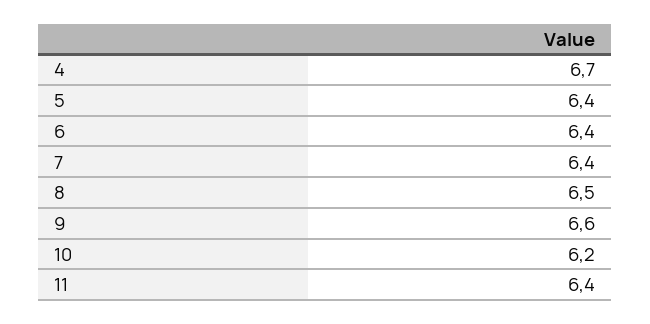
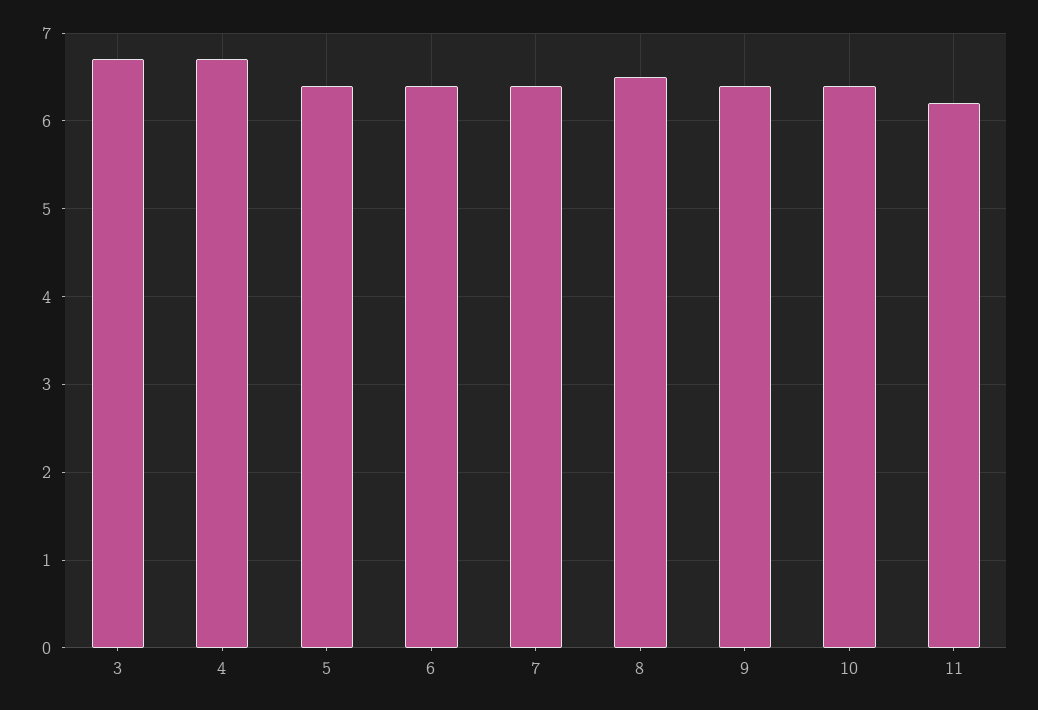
9: 6.6 -> 6.4
10: 6.2 -> 6.4
11: 6.4 -> 6.2
3: none -> 6.7

